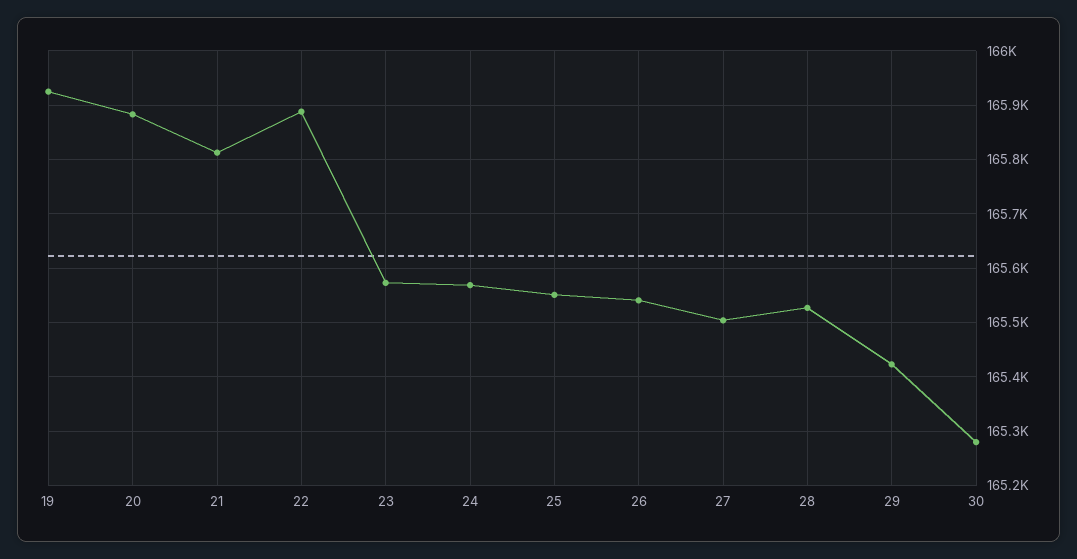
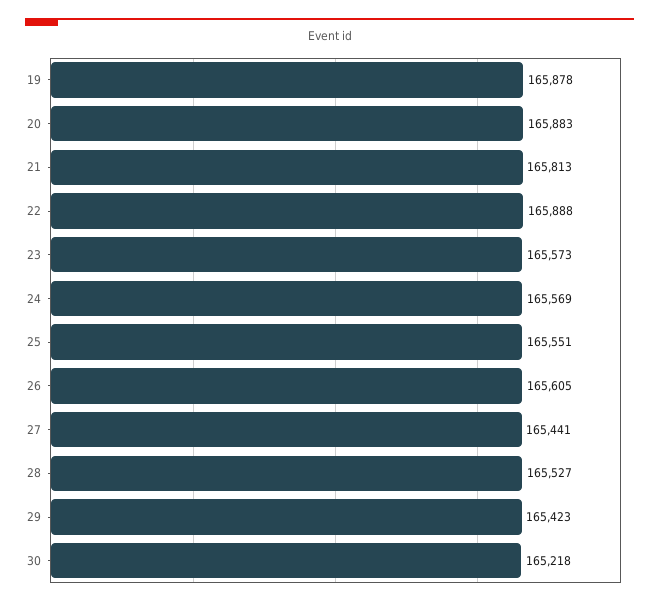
19: 165920 -> 165878
26: 165540 -> 165605
27: 165500 -> 165441
30: 165280 -> 165218

